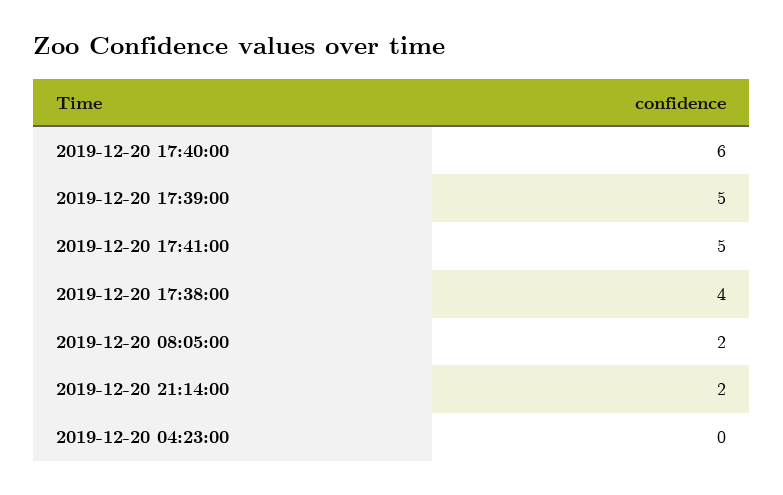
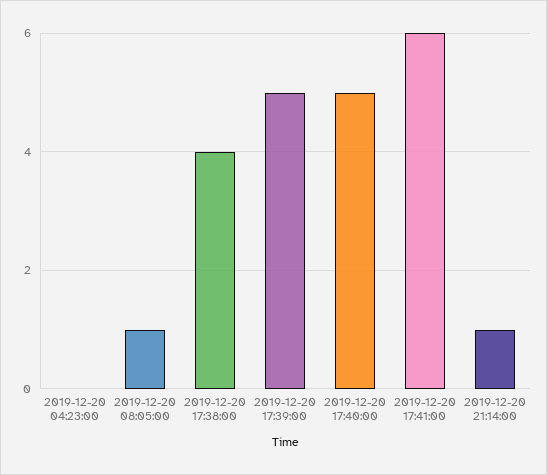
2019-12-20 17:40:00: 6 -> 5
2019-12-20 17:41:00: 5 -> 6
2019-12-20 08:05:00: 2 -> 1
2019-12-20 21:14:00: 2 -> 1

